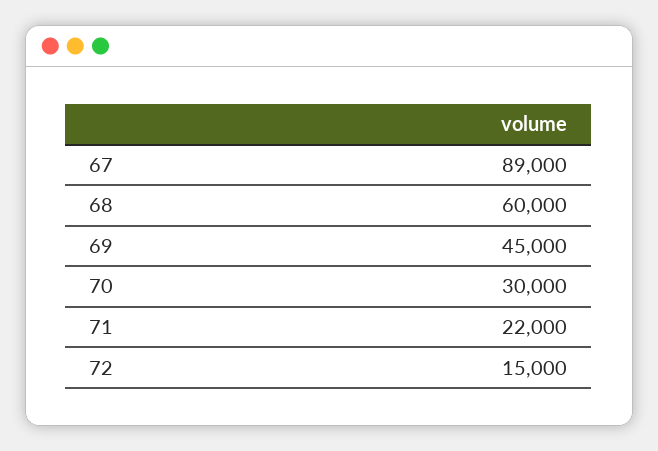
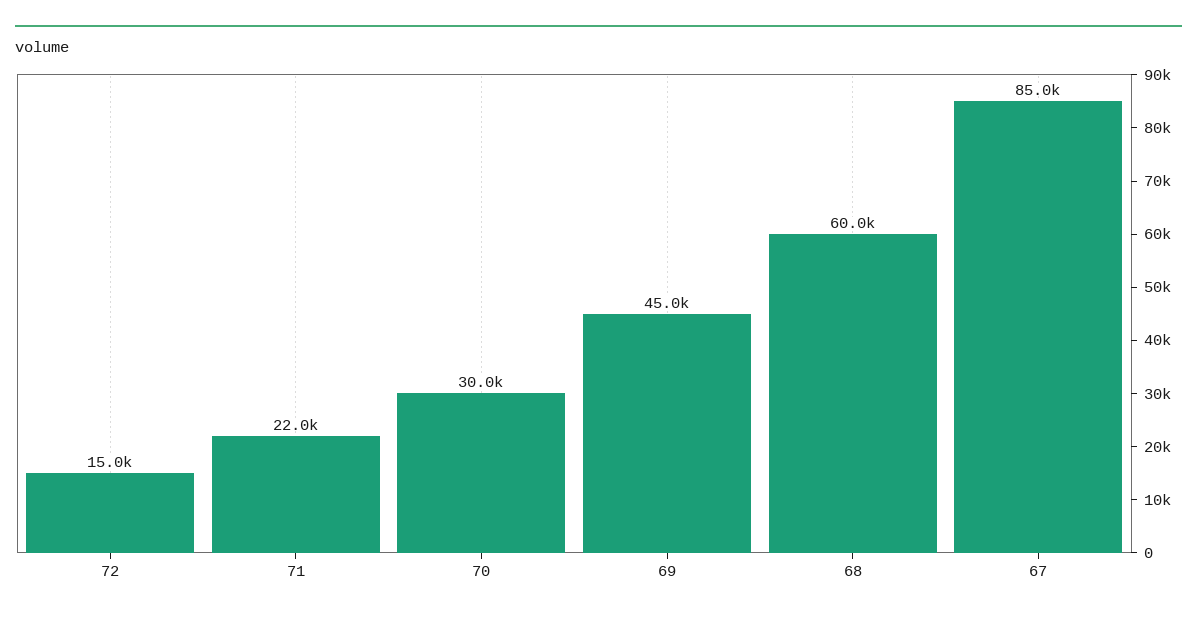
67: 89000 -> 85000

